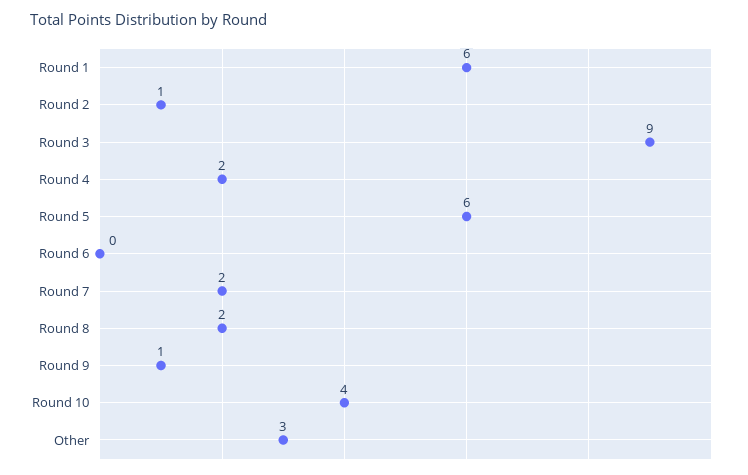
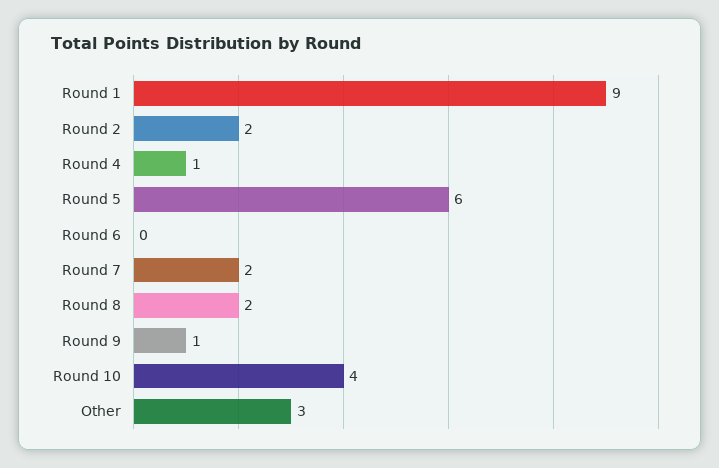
Round 1: 6 -> 9
Round 2: 1 -> 2
Round 3: 9 -> none
Round 4: 2 -> 1

